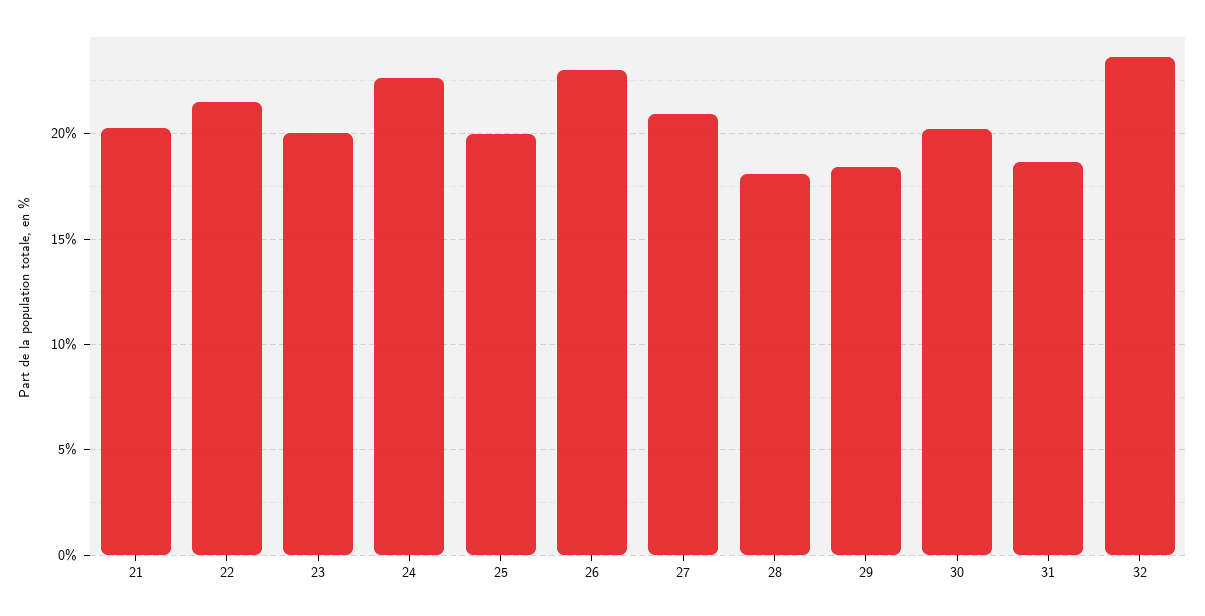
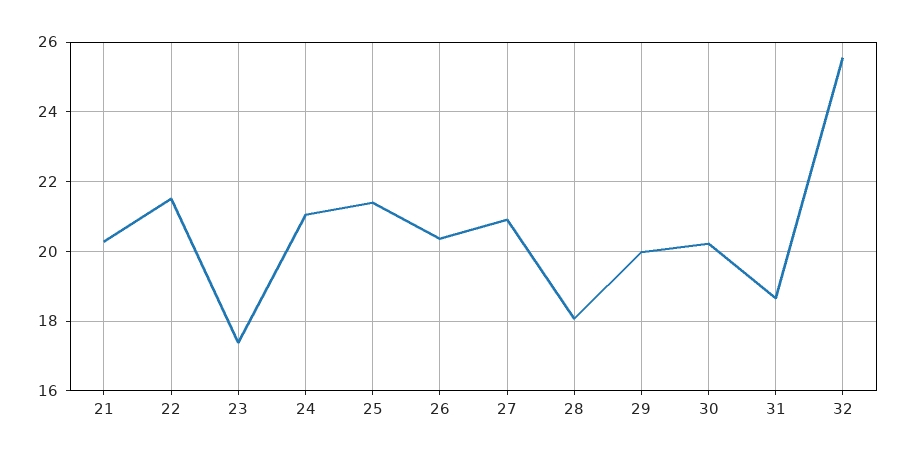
23: 20 -> 17.4
24: 22.5 -> 21
25: 20 -> 21.4
26: 23 -> 20.4
29: 18.5 -> 20
32: 23.5 -> 25.6

